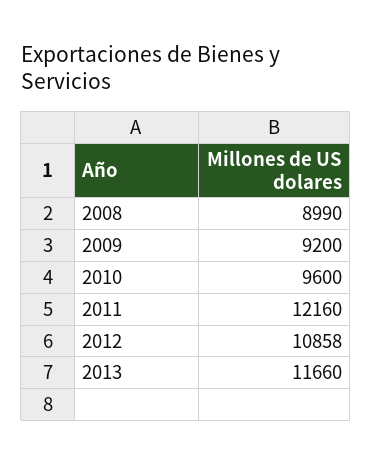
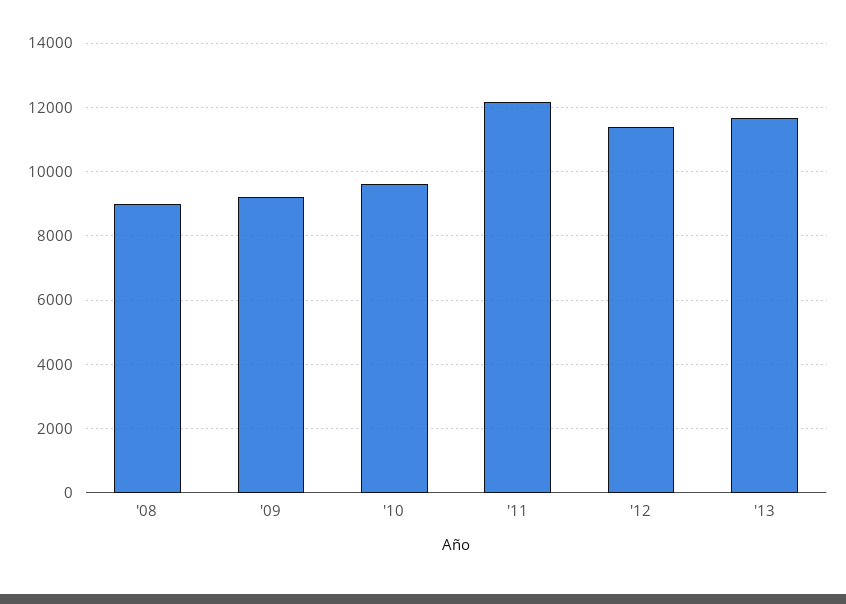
2012: 10858 -> 11400

